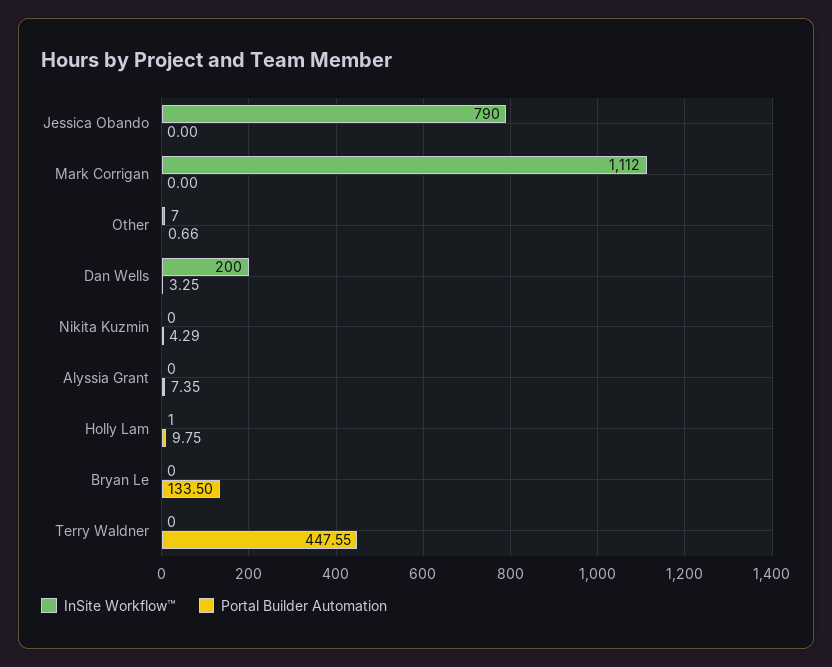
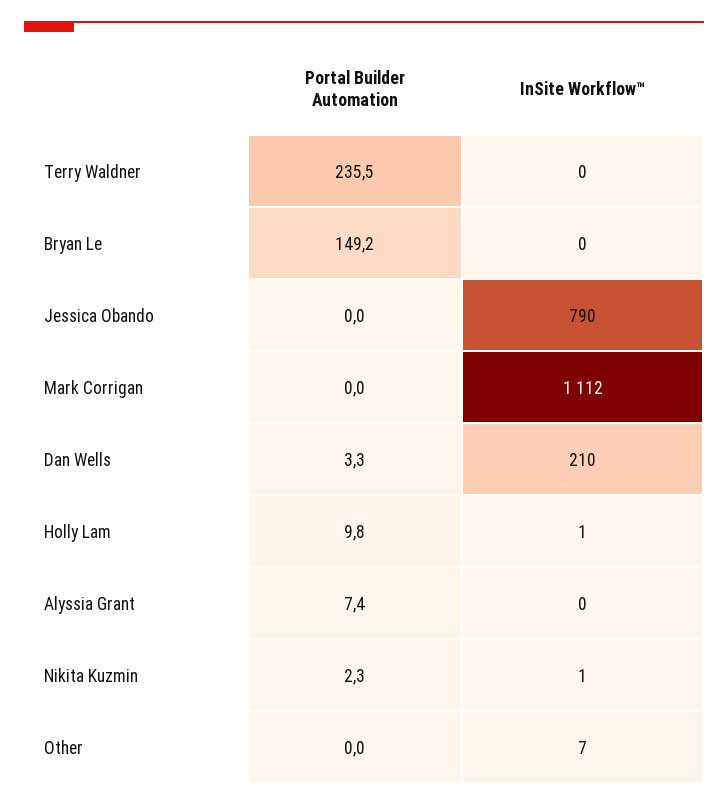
Portal Builder Automation, Other: 0.66 -> 0
InSite Workflow™, Dan Wells: 200 -> 210
InSite Workflow™, Nikita Kuzmin: 0 -> 1
Portal Builder Automation, Nikita Kuzmin: 4.29 -> 2.3
Portal Builder Automation, Bryan Le: 133.5 -> 149.2
Portal Builder Automation, Terry Waldner: 447.55 -> 235.5

